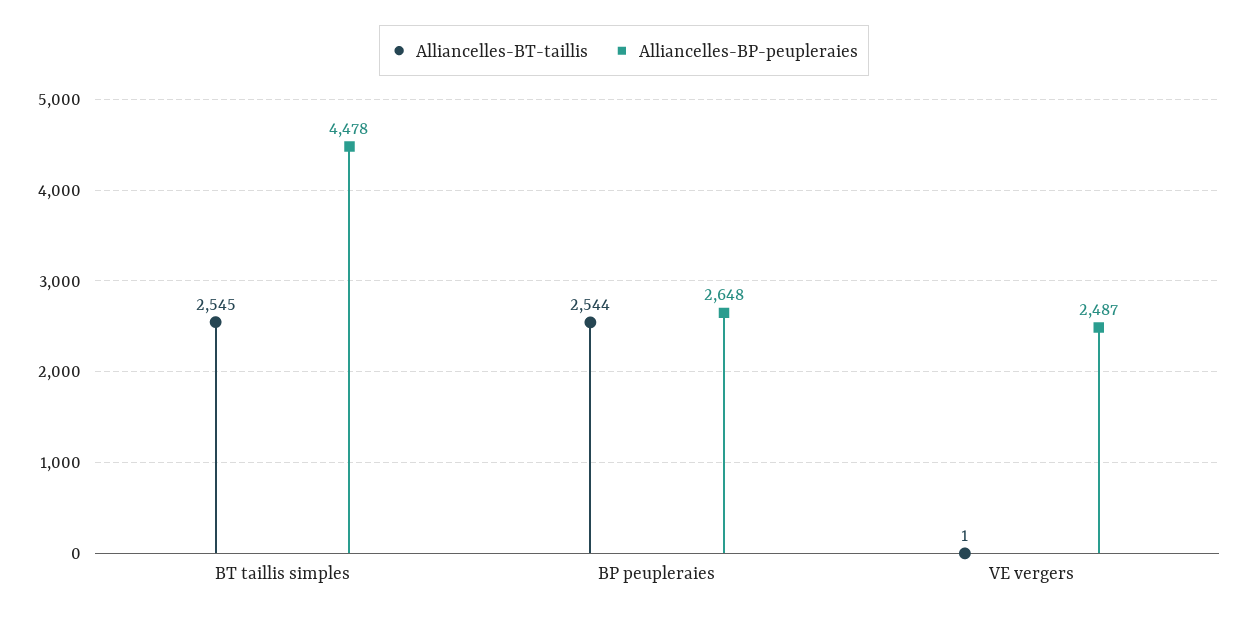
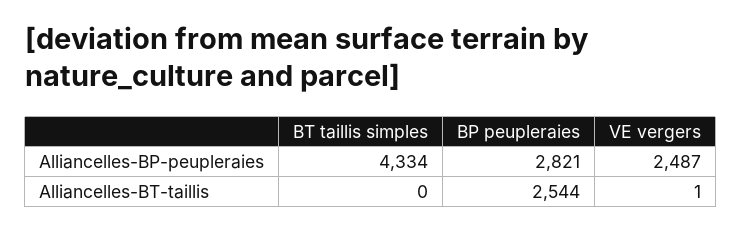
Alliancelles-BT-taillis, BT taillis simples: 2545 -> 0
Alliancelles-BP-peupleraies, BT taillis simples: 4478 -> 4334
Alliancelles-BP-peupleraies, BP peupleraies: 2648 -> 2821

